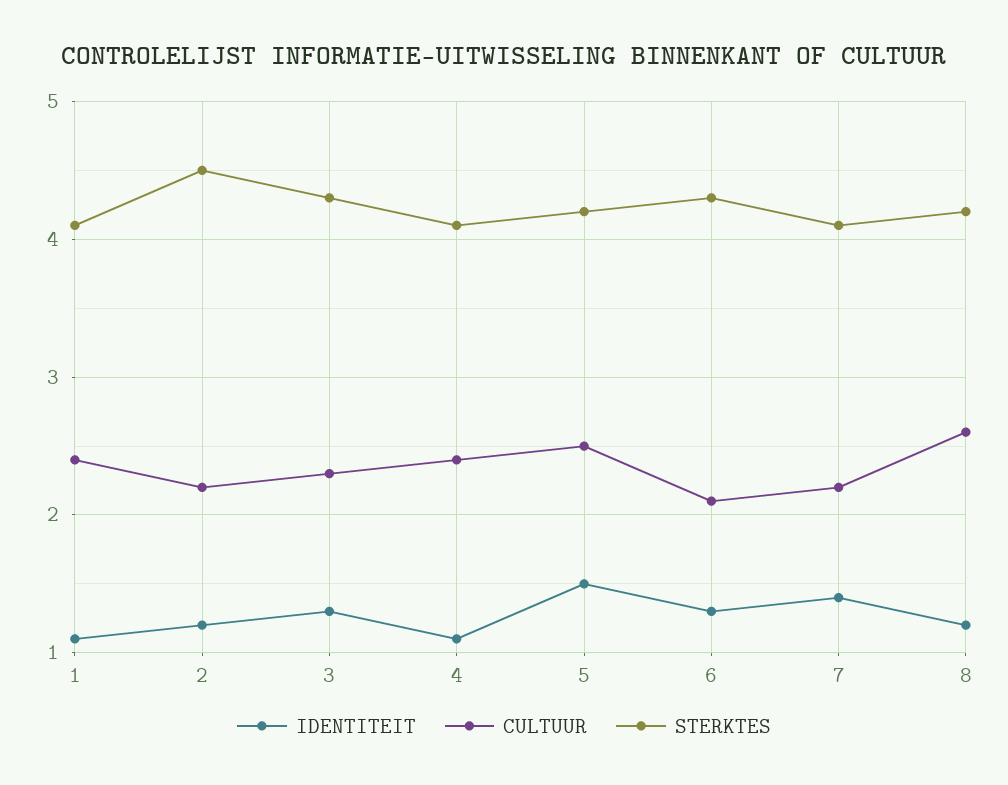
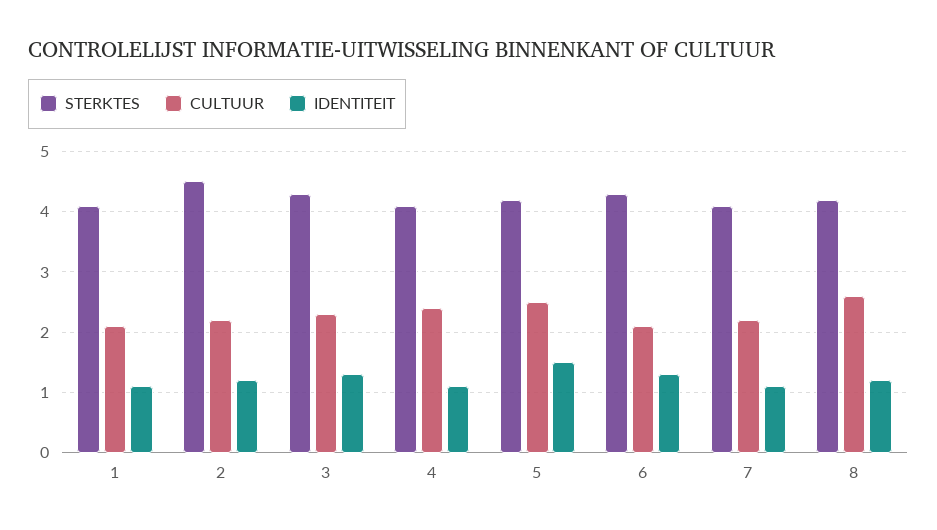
CULTUUR, 1: 2.4 -> 2.1
IDENTITEIT, 7: 1.4 -> 1.1

